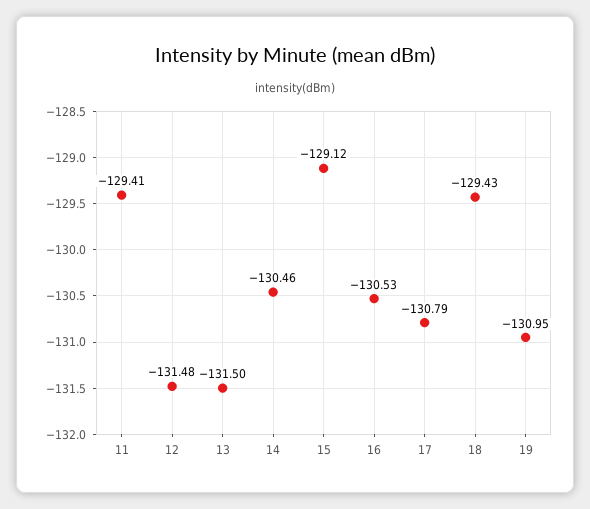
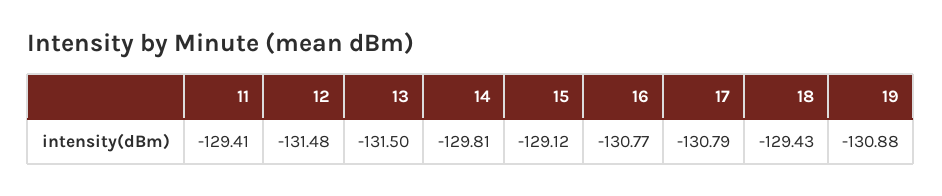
14: -130.46 -> -129.81
16: -130.53 -> -130.77
19: -130.95 -> -130.88

